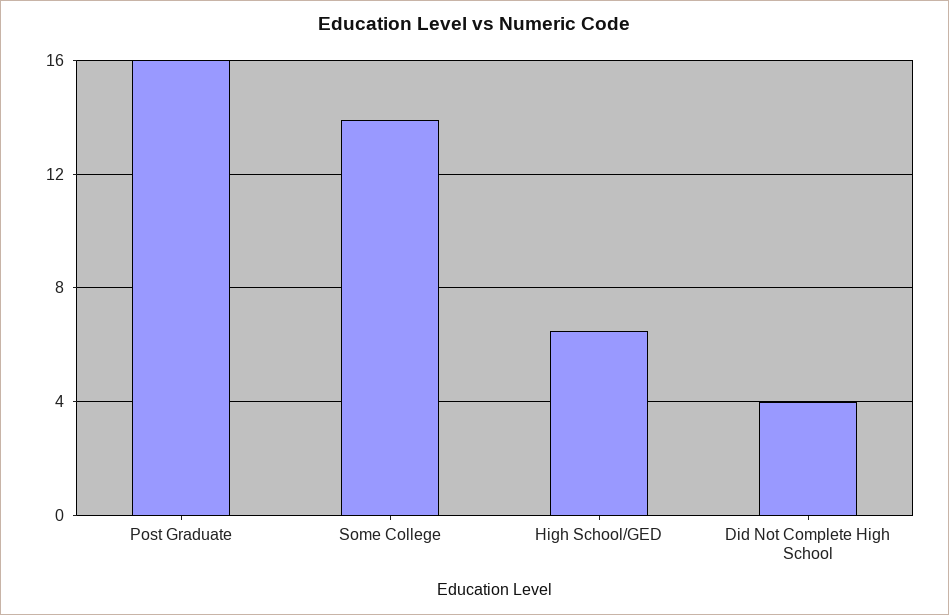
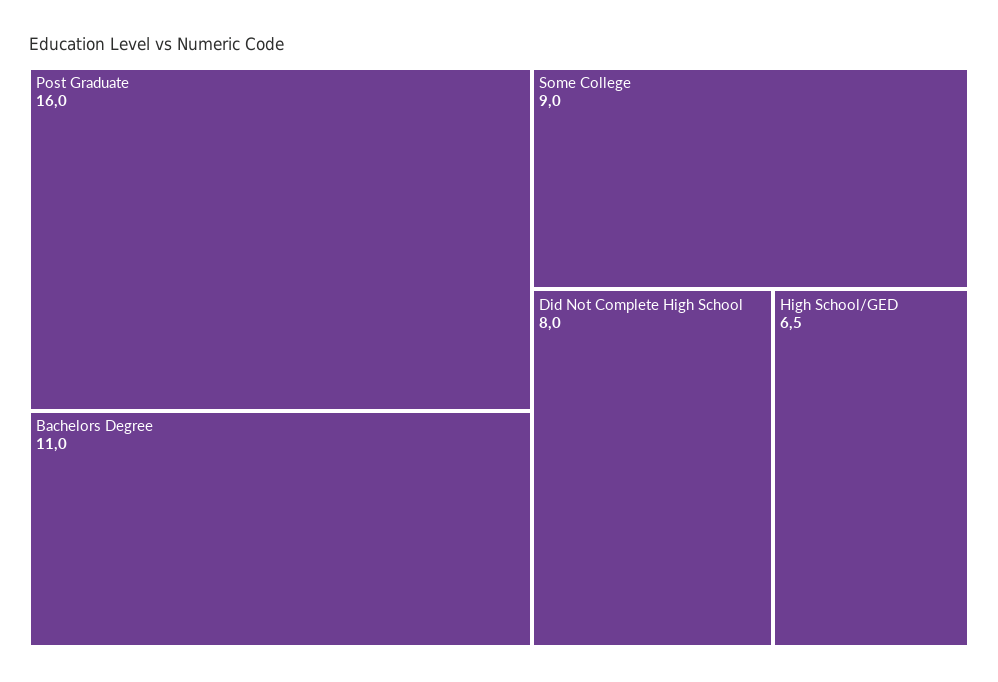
Some College: 14 -> 9
Did Not Complete High School: 4 -> 8
Bachelors Degree: none -> 11

